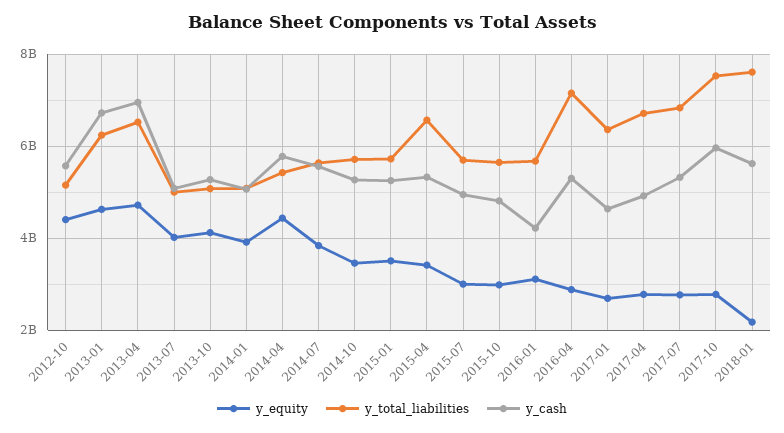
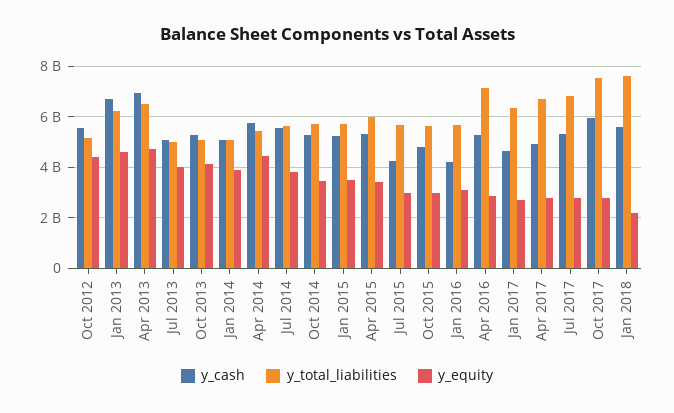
y_total_liabilities, 2015-04: 6600000000 -> 6000000000
y_cash, 2015-07: 5000000000 -> 4250000000

